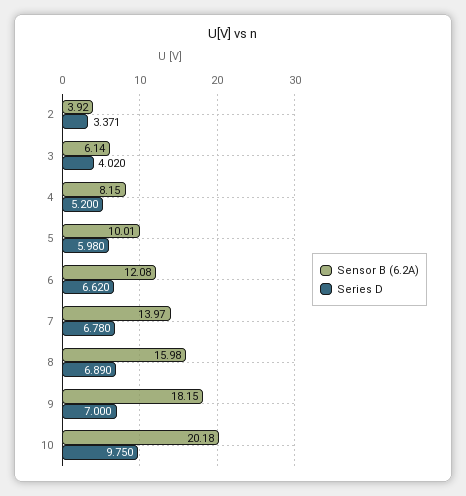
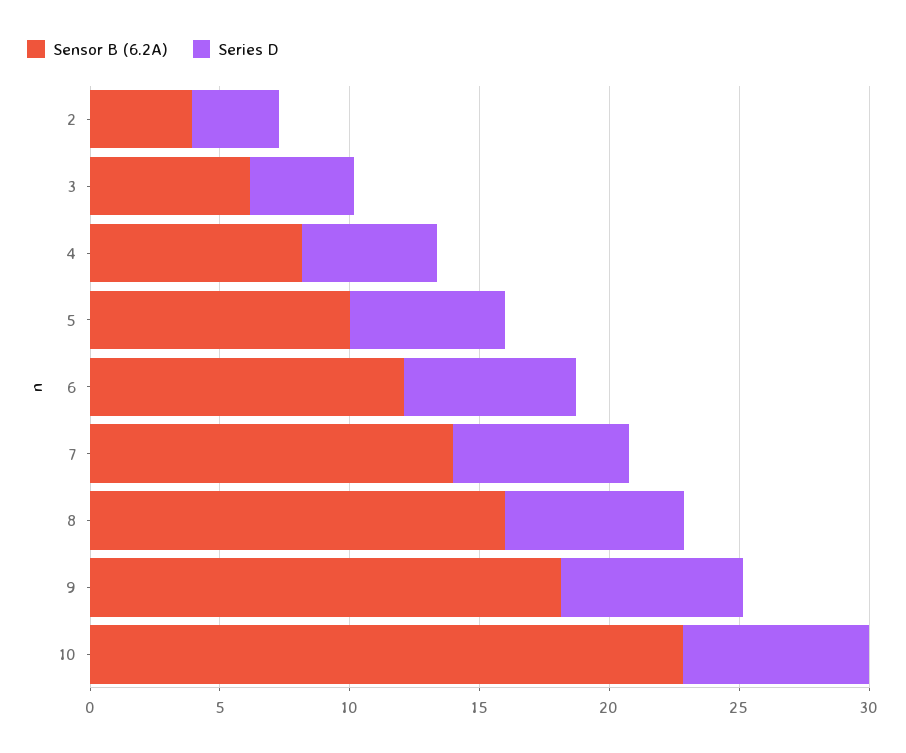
Sensor B (6.2A), 10: 20.18 -> 23
Series D, 10: 9.75 -> 7

